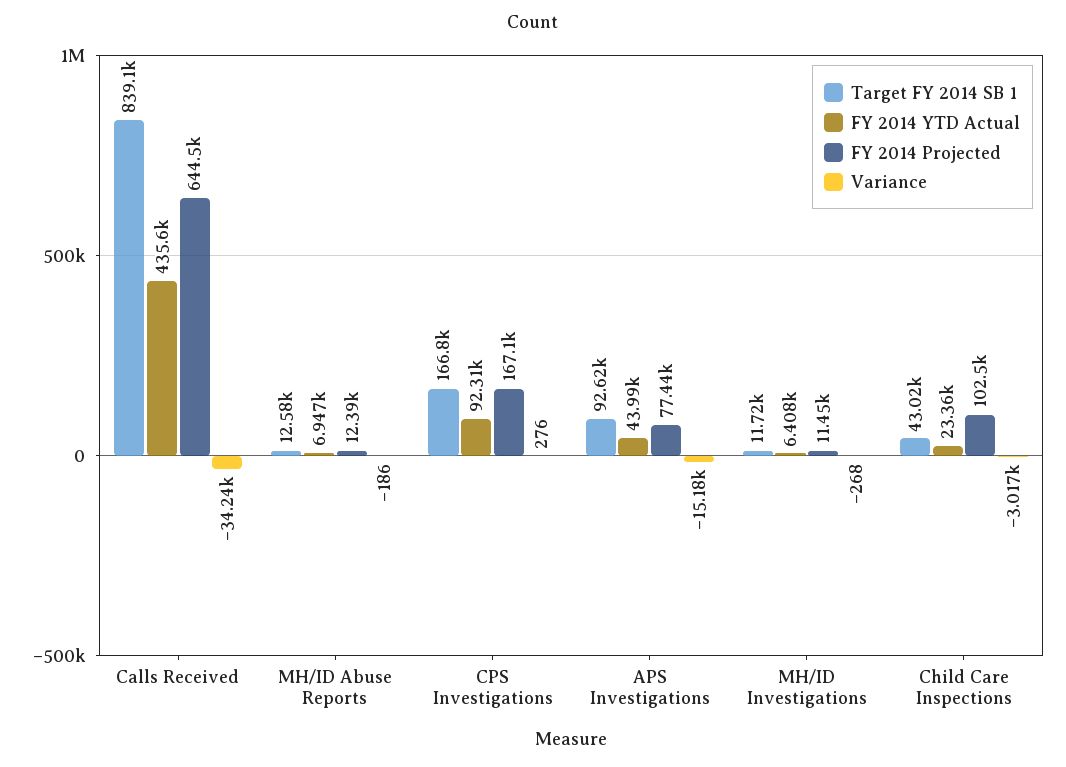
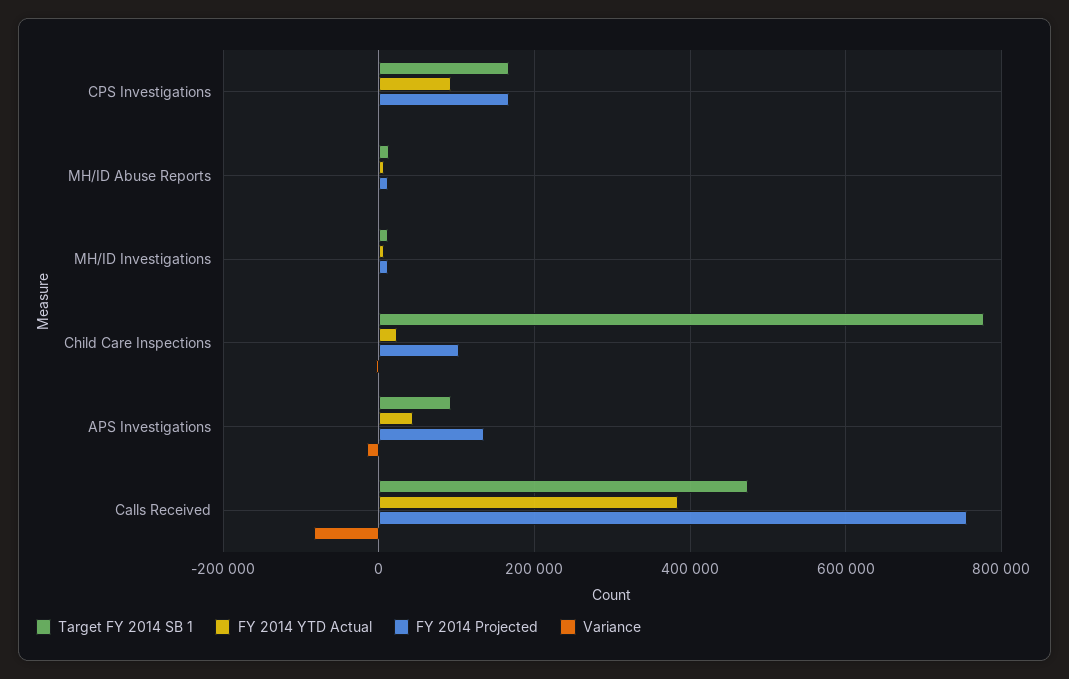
Target FY 2014 SB 1, Calls Received: 839100 -> 480000
FY 2014 YTD Actual, Calls Received: 435600 -> 380000
FY 2014 Projected, Calls Received: 644500 -> 760000
Variance, Calls Received: -34240 -> -80000
FY 2014 Projected, APS Investigations: 77440 -> 140000
Target FY 2014 SB 1, Child Care Inspections: 43020 -> 780000

